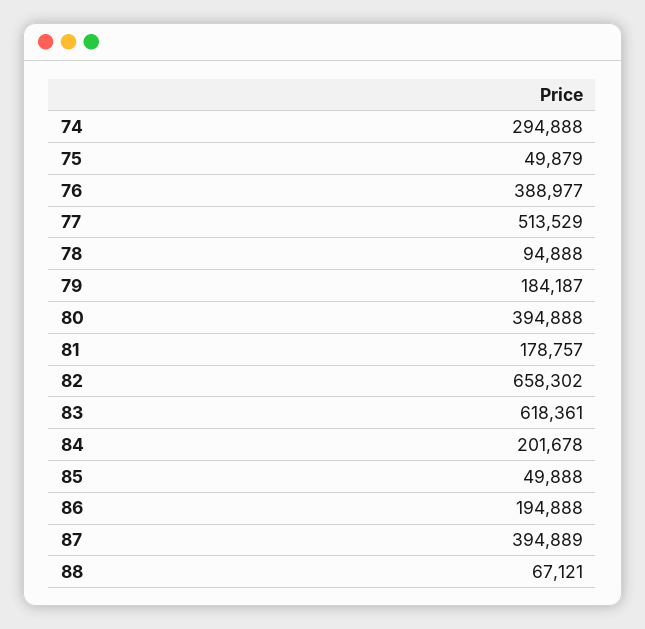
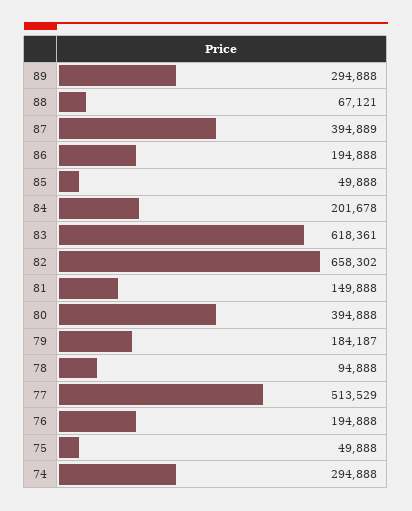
75: 49879 -> 49888
76: 388977 -> 194888
81: 178757 -> 149888
89: none -> 294888

